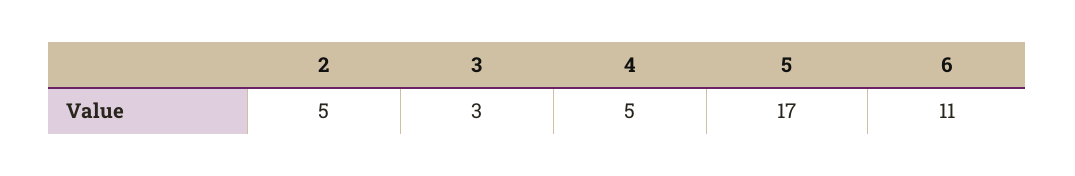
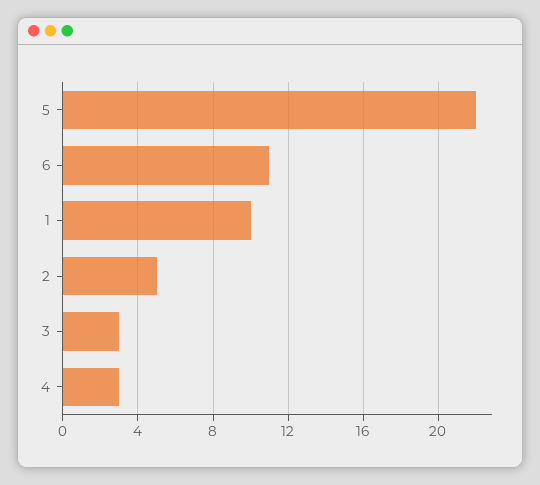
4: 5 -> 3
5: 17 -> 22
1: none -> 10

